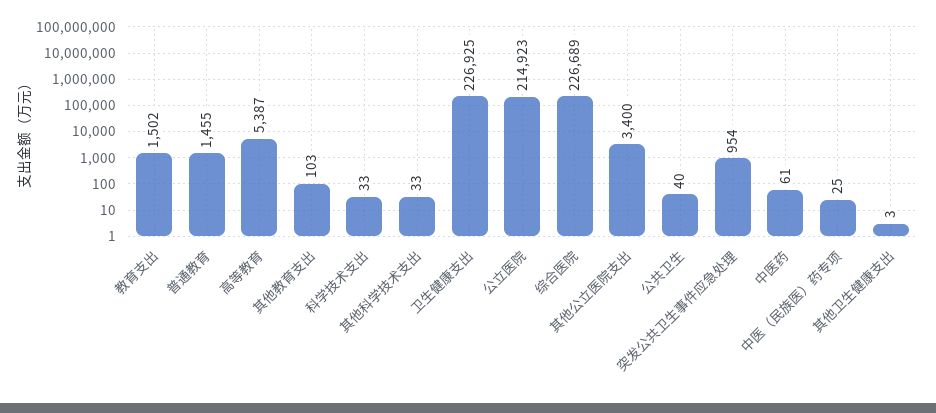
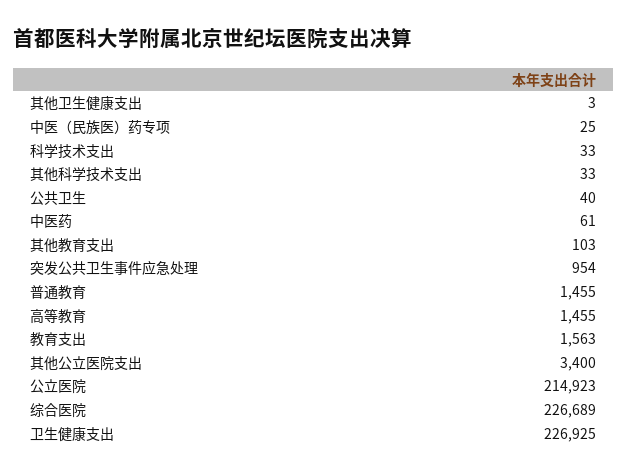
教育支出: 1502 -> 1563
高等教育: 5387 -> 1455

